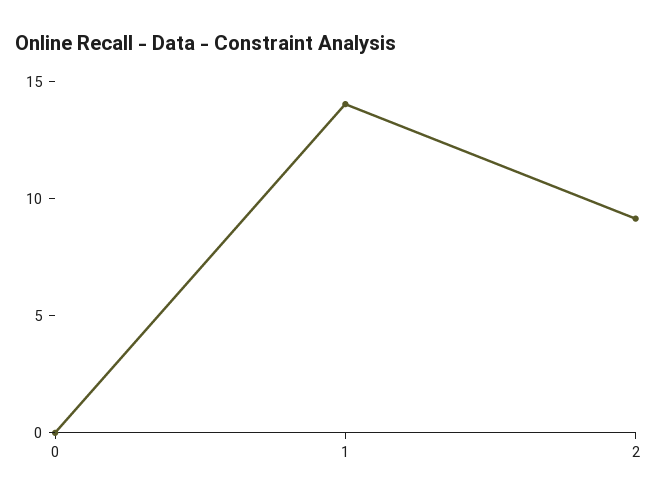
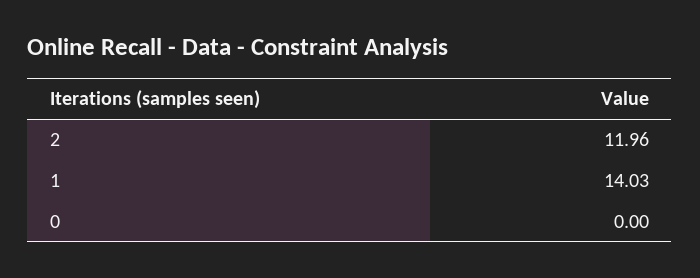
2: 9 -> 11.96

